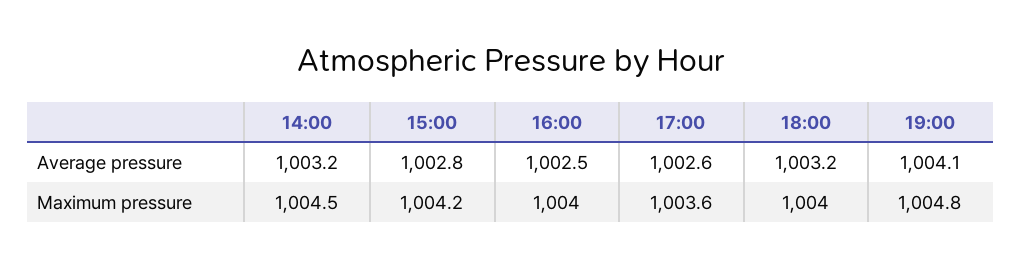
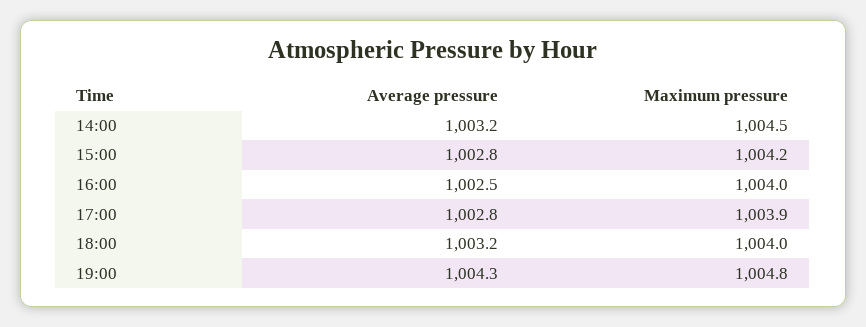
17:00, Average pressure: 1002.6 -> 1002.8
19:00, Average pressure: 1004.1 -> 1004.3
17:00, Maximum pressure: 1003.6 -> 1003.9

